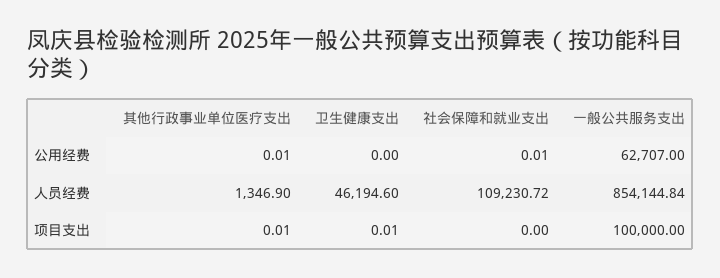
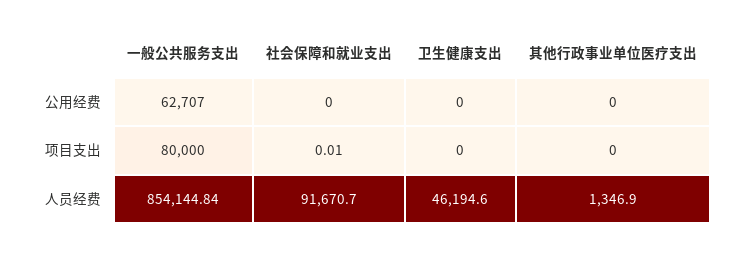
其他行政事业单位医疗支出, 公用经费: 0.01 -> 0
社会保障和就业支出, 公用经费: 0.01 -> 0
社会保障和就业支出, 人员经费: 109230.72 -> 91670.7
其他行政事业单位医疗支出, 项目支出: 0.01 -> 0
卫生健康支出, 项目支出: 0.01 -> 0
社会保障和就业支出, 项目支出: 0 -> 0.01
一般公共服务支出, 项目支出: 100000 -> 80000

